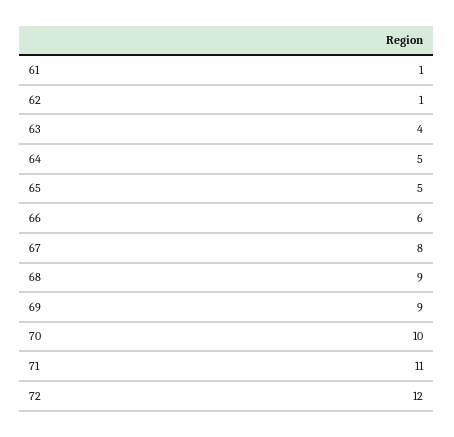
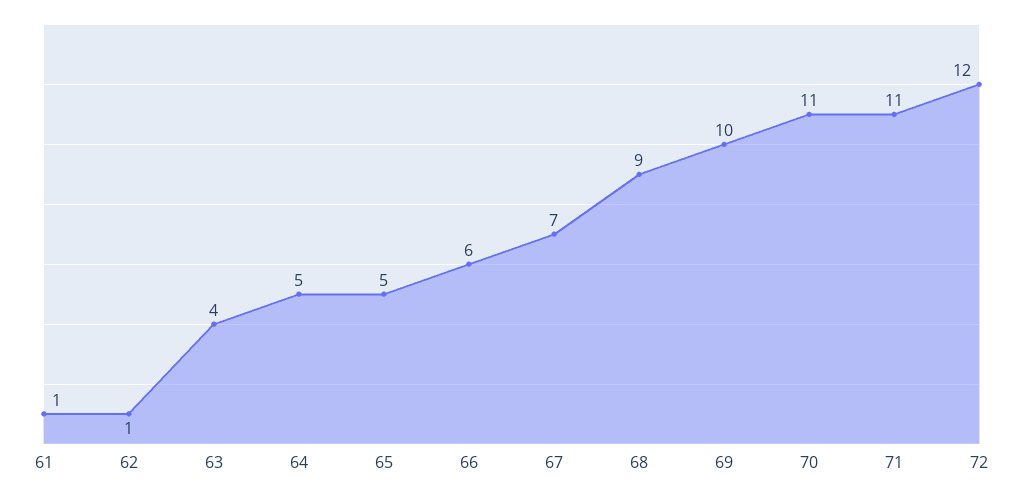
67: 8 -> 7
69: 9 -> 10
70: 10 -> 11

